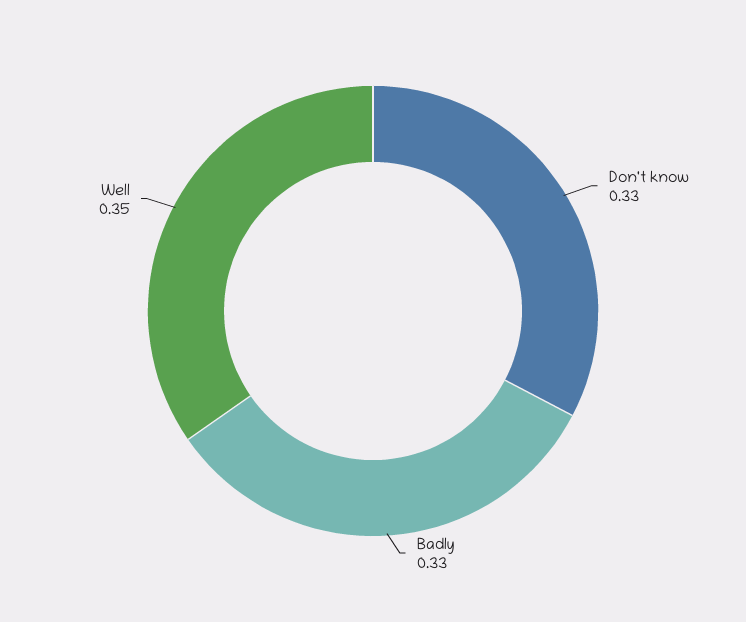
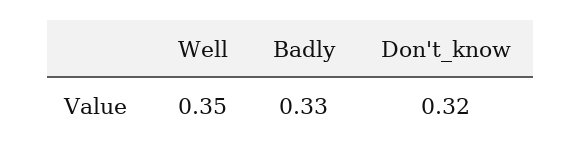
Don't know: 0.33 -> 0.32

